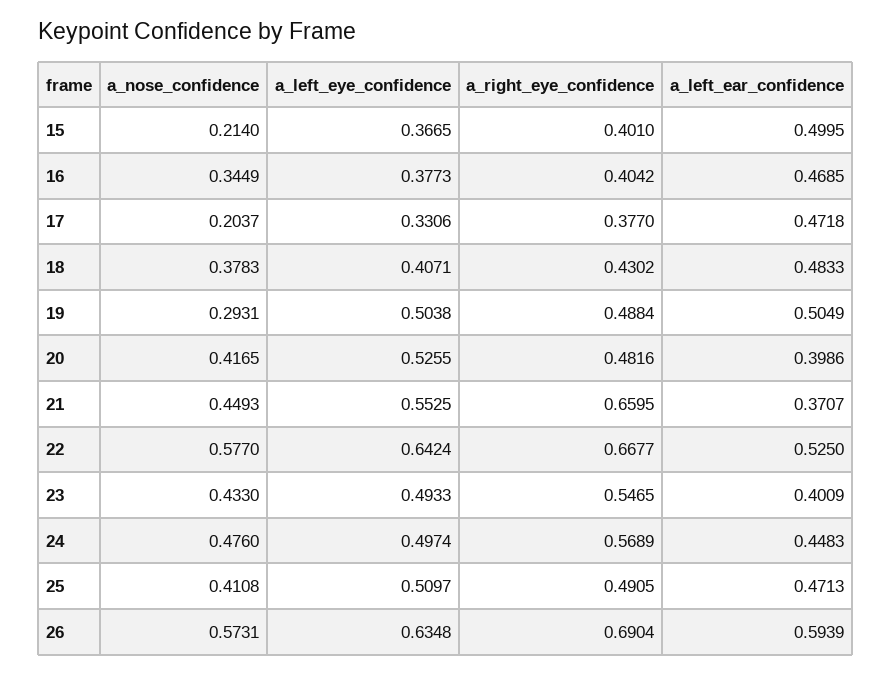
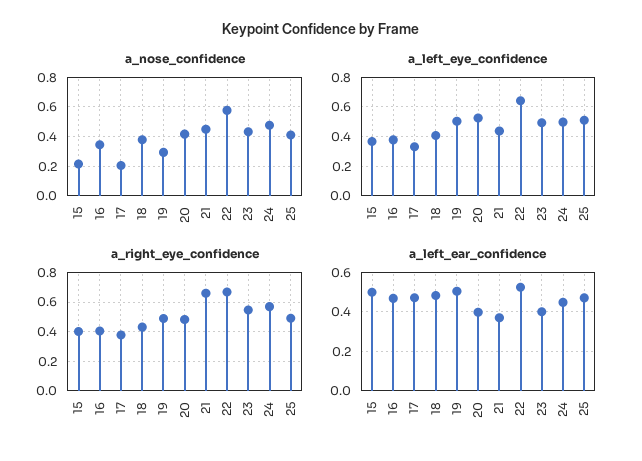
a_left_eye_confidence, 21: 0.5525 -> 0.45
a_nose_confidence, 26: 0.5731 -> none
a_left_eye_confidence, 26: 0.6348 -> none
a_right_eye_confidence, 26: 0.6904 -> none
a_left_ear_confidence, 26: 0.5939 -> none

